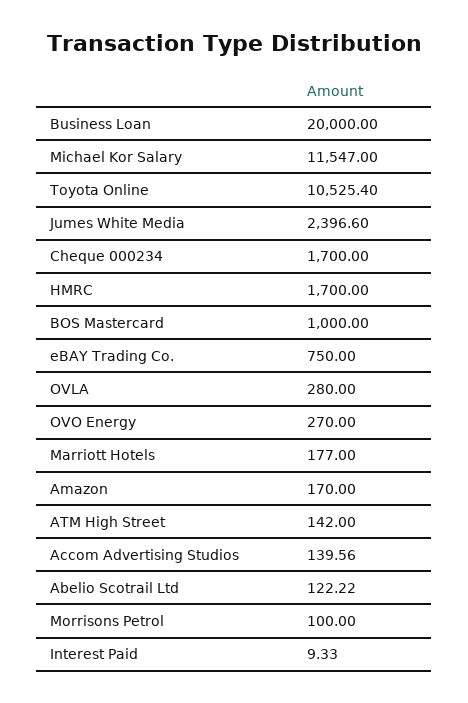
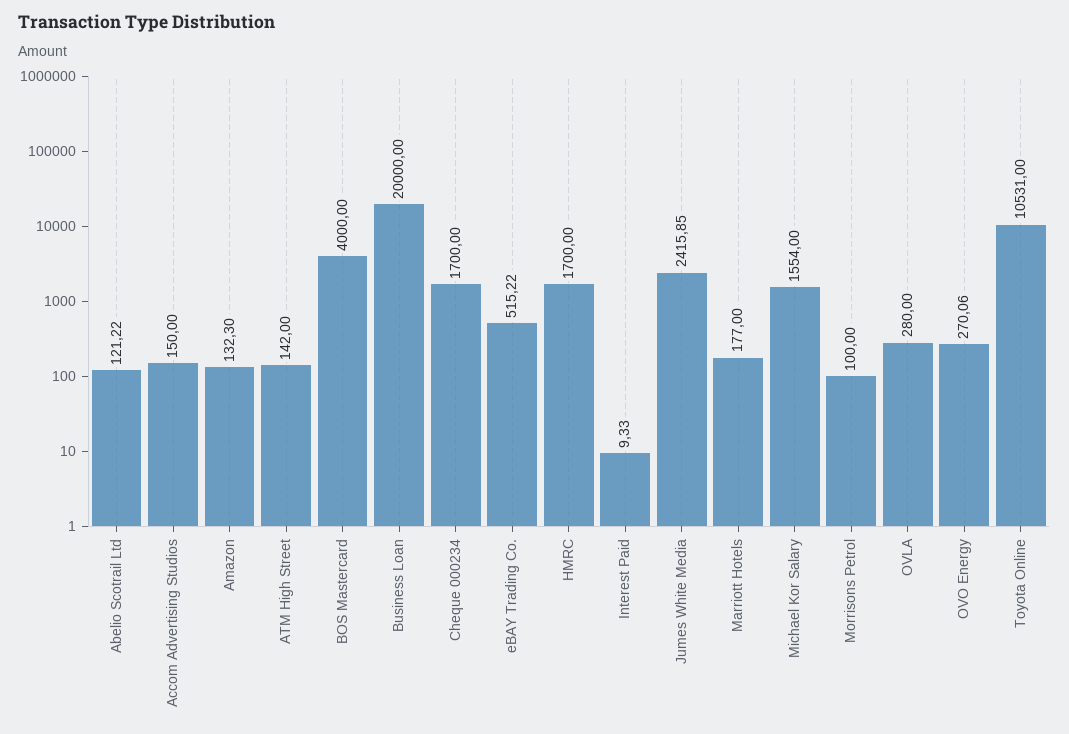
Michael Kor Salary: 11547 -> 1554
Toyota Online: 10525.4 -> 10531
Jumes White Media: 2396.6 -> 2415.85
BOS Mastercard: 1000 -> 4000
eBAY Trading Co.: 750 -> 515.22
OVO Energy: 270 -> 270.06
Amazon: 170 -> 132.3
Accom Advertising Studios: 139.56 -> 150
Abelio Scotrail Ltd: 122.22 -> 121.22

